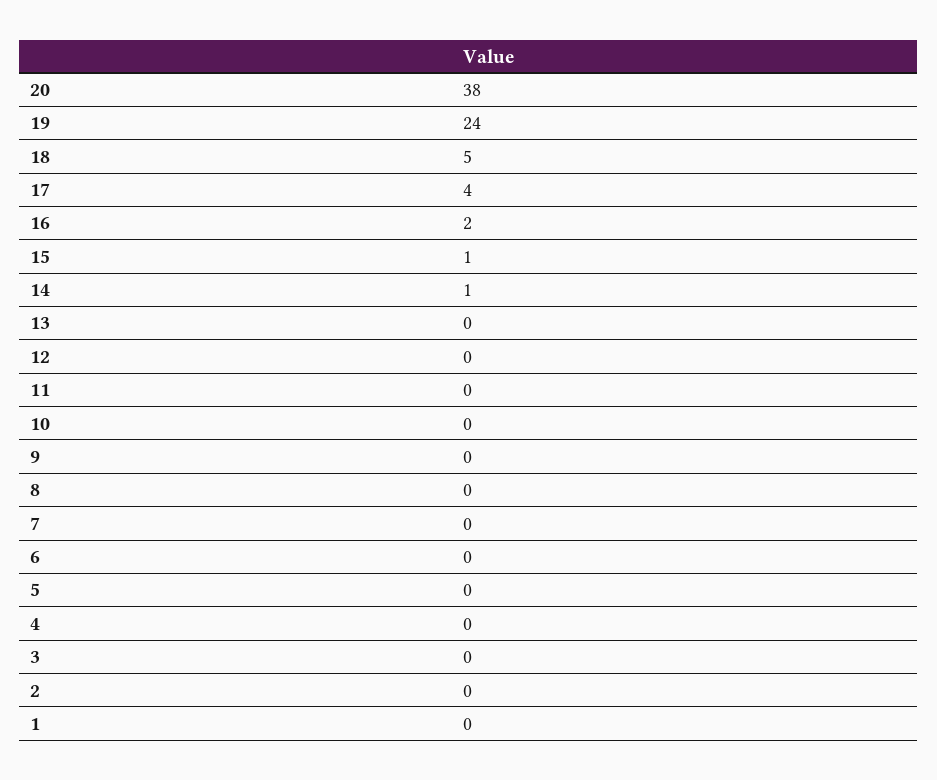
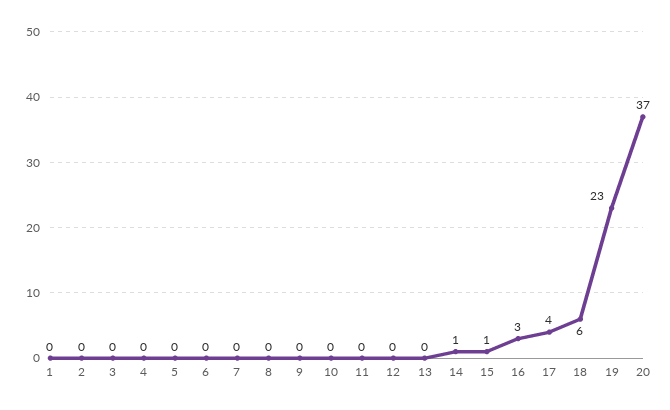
20: 38 -> 37
19: 24 -> 23
18: 5 -> 6
16: 2 -> 3

